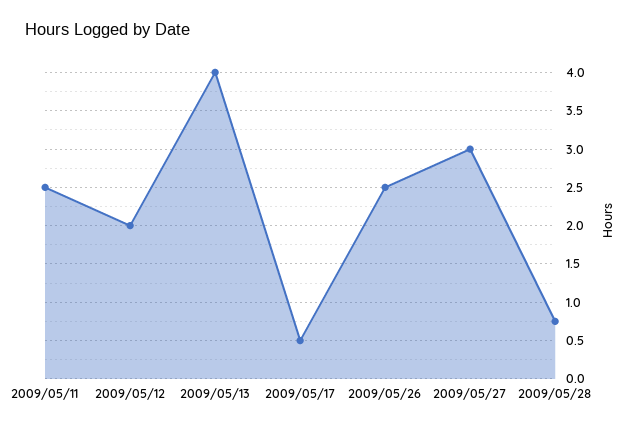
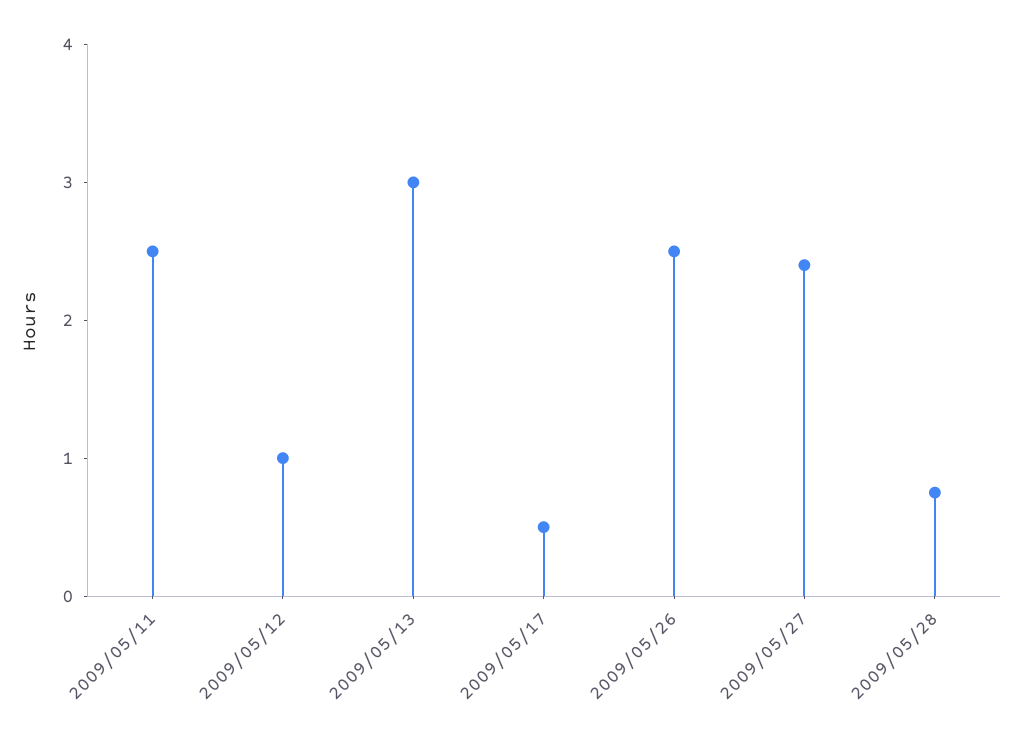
2009/05/12: 2 -> 1
2009/05/13: 4 -> 3
2009/05/27: 3 -> 2.4

